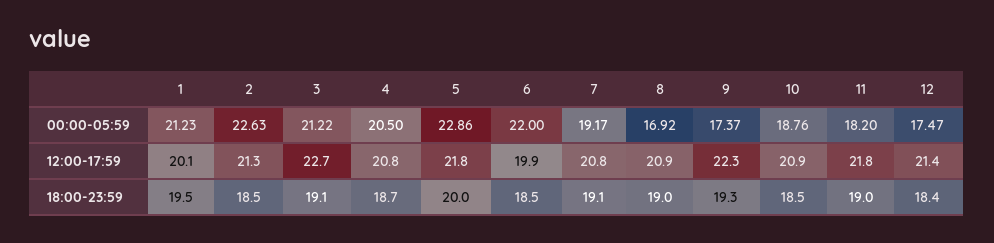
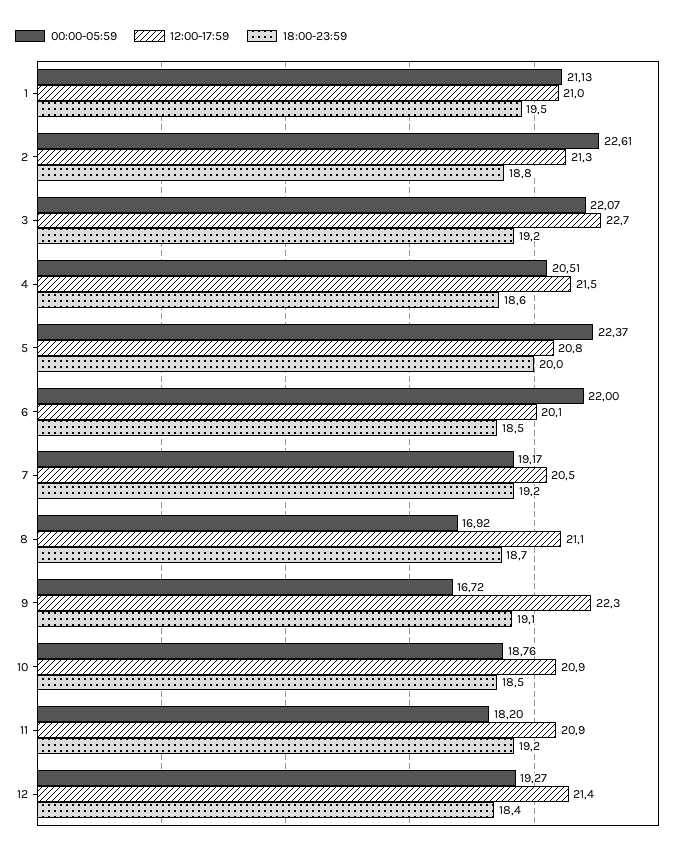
00:00-05:59, 1: 21.23 -> 21.13
00:00-05:59, 2: 22.63 -> 22.61
00:00-05:59, 3: 21.22 -> 22.07
00:00-05:59, 4: 20.5 -> 20.51
00:00-05:59, 5: 22.86 -> 22.37
00:00-05:59, 9: 17.37 -> 16.72
00:00-05:59, 12: 17.47 -> 19.27
12:00-17:59, 1: 20.1 -> 21
12:00-17:59, 4: 20.8 -> 21.5
12:00-17:59, 5: 21.8 -> 20.8
12:00-17:59, 6: 19.9 -> 20.1
12:00-17:59, 7: 20.8 -> 20.5
12:00-17:59, 8: 20.9 -> 21.1
12:00-17:59, 11: 21.8 -> 20.9
18:00-23:59, 2: 18.5 -> 18.8
18:00-23:59, 3: 19.1 -> 19.2
18:00-23:59, 4: 18.7 -> 18.6
18:00-23:59, 7: 19.1 -> 19.2
18:00-23:59, 8: 19 -> 18.7
18:00-23:59, 9: 19.3 -> 19.1
18:00-23:59, 11: 19 -> 19.2

